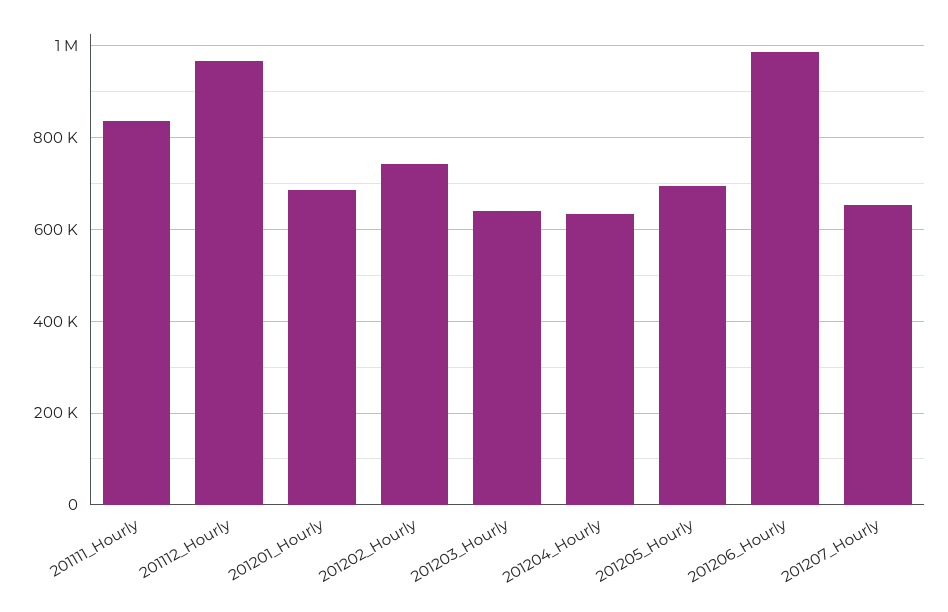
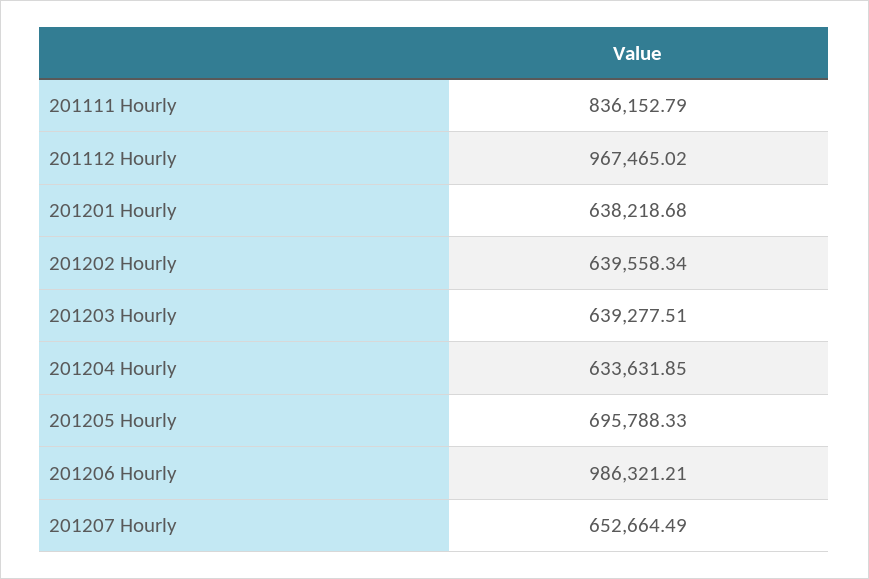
201201_Hourly: 680000 -> 638218.68
201202_Hourly: 740000 -> 639558.34

